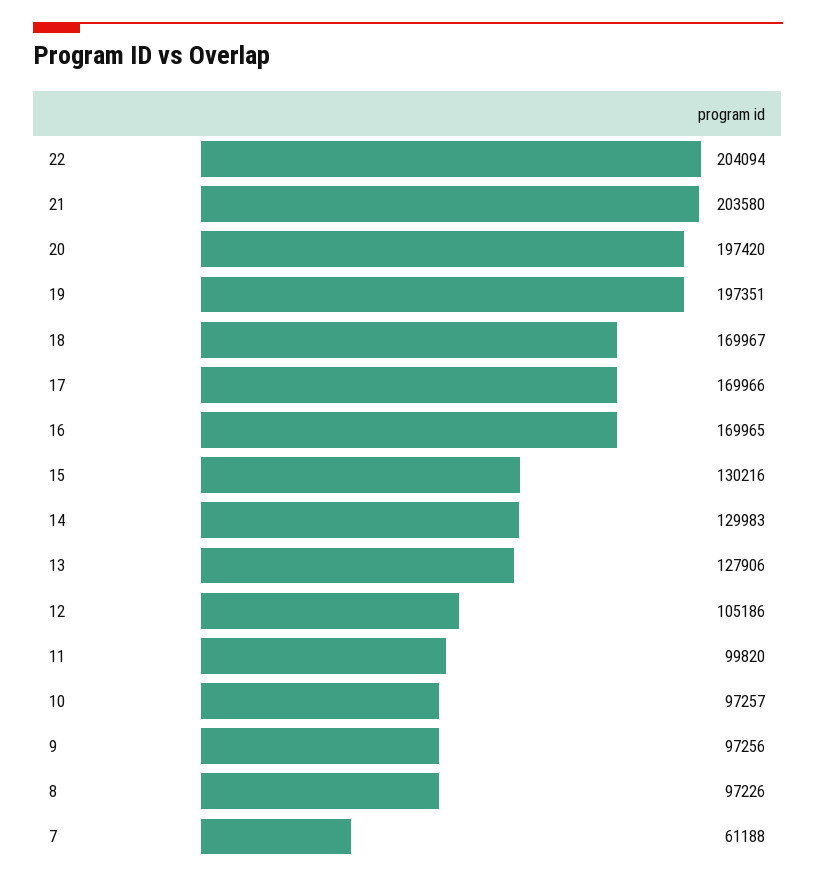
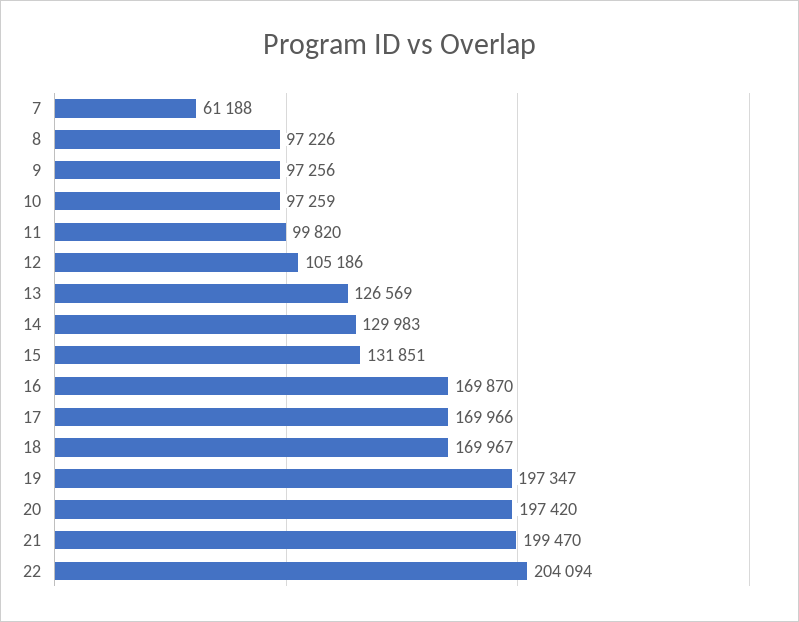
21: 203580 -> 199470
19: 197351 -> 197347
16: 169965 -> 169870
15: 130216 -> 131851
13: 127906 -> 126569
10: 97257 -> 97259

